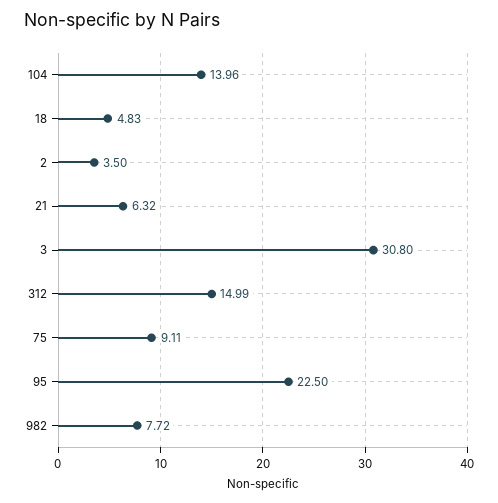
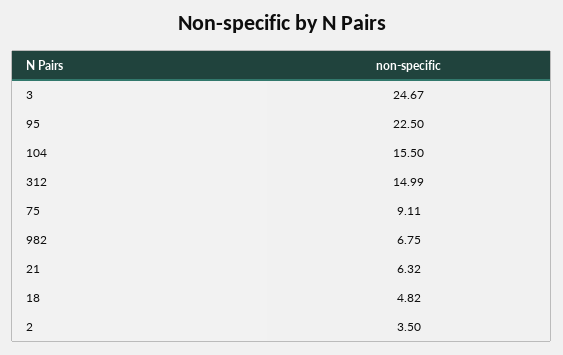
104: 13.96 -> 15.5
18: 4.83 -> 4.82
3: 30.8 -> 24.67
982: 7.72 -> 6.75

